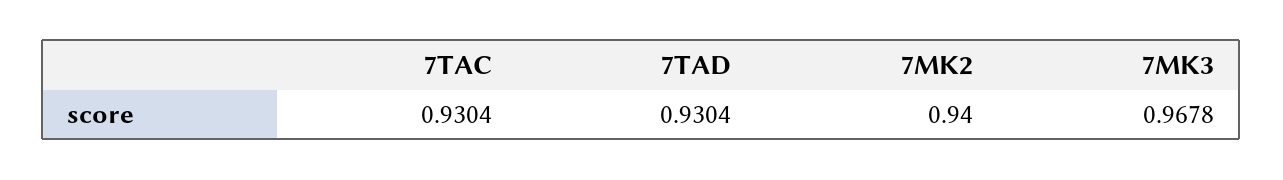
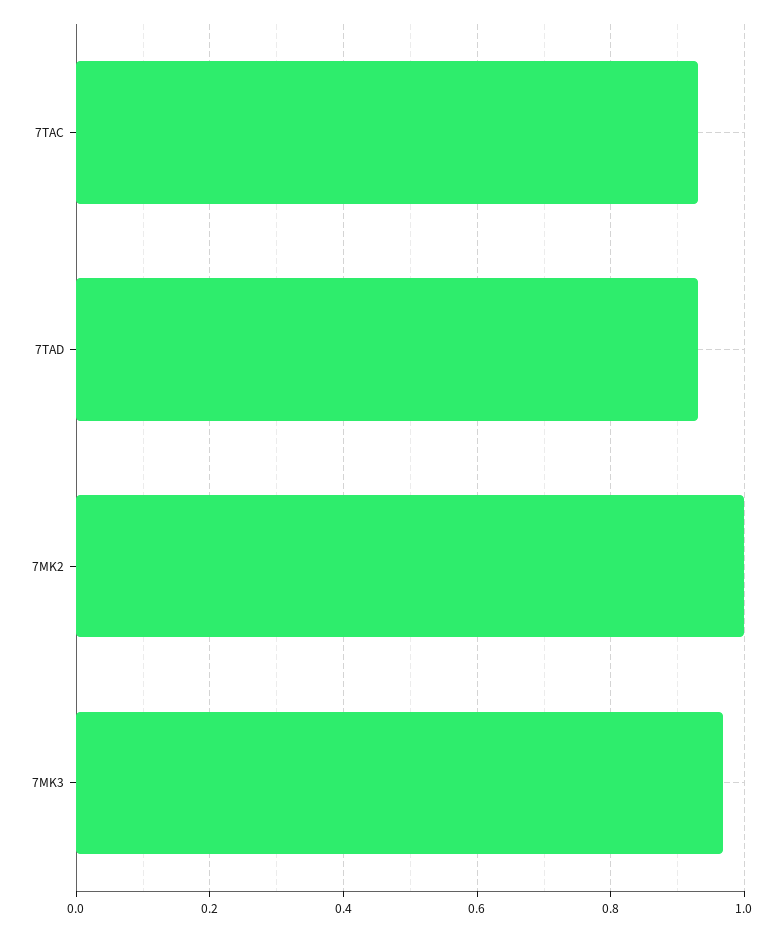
7MK2: 0.94 -> 1

